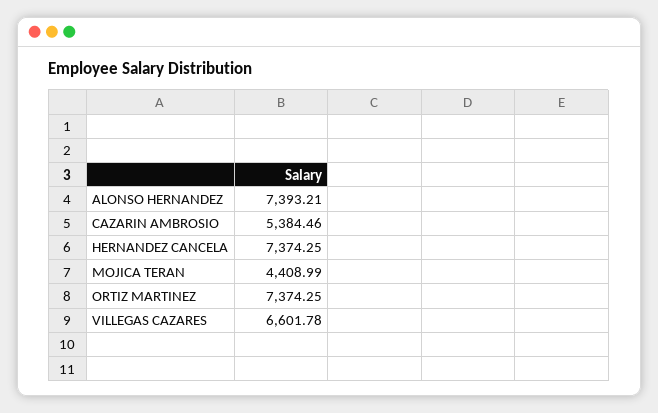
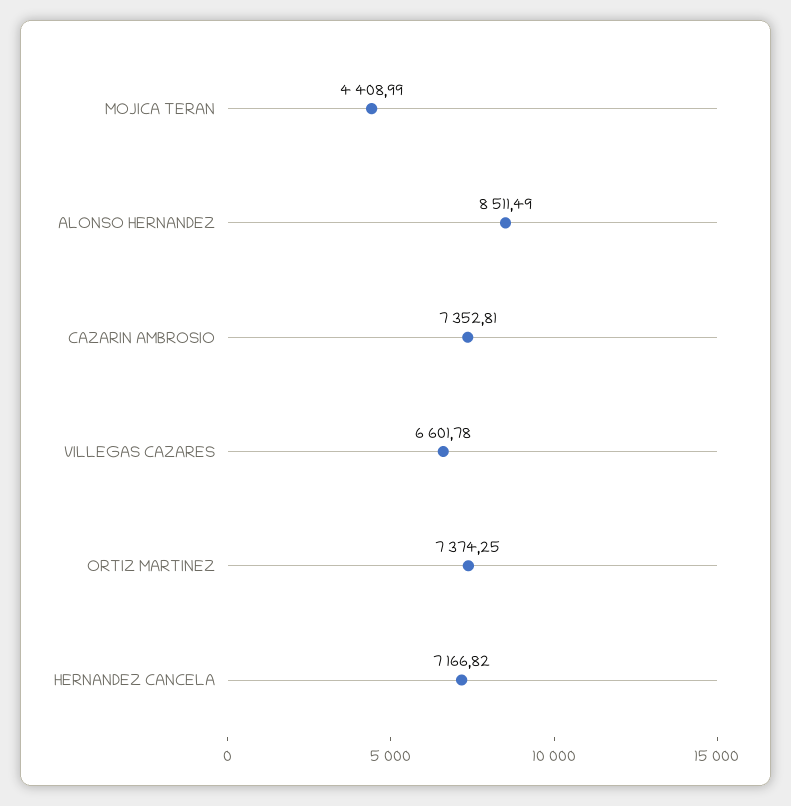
ALONSO HERNANDEZ: 7393.21 -> 8511.49
CAZARIN AMBROSIO: 5384.46 -> 7352.81
HERNANDEZ CANCELA: 7374.25 -> 7166.82

